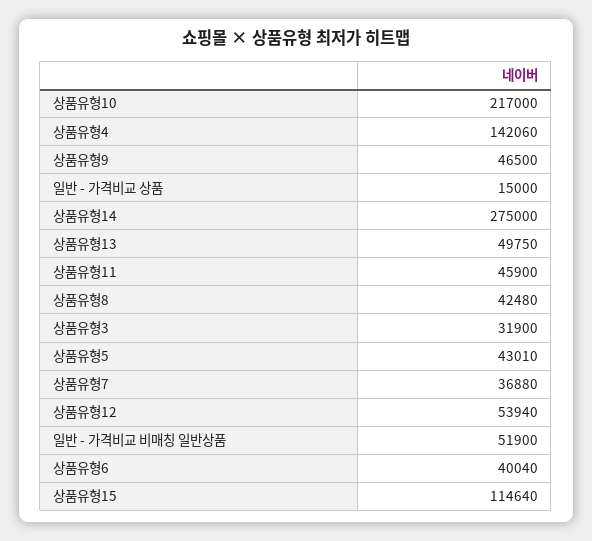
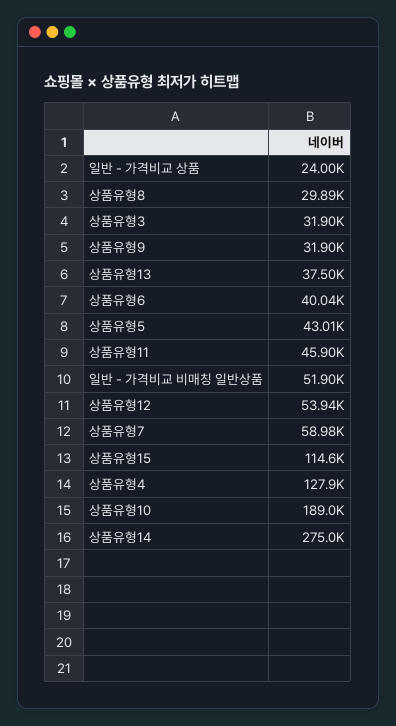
상품유형10: 217000 -> 189000
상품유형4: 142060 -> 127900
상품유형9: 46500 -> 31900
일반 - 가격비교 상품: 15000 -> 24000
상품유형13: 49750 -> 37500
상품유형8: 42480 -> 29890
상품유형7: 36880 -> 58980

